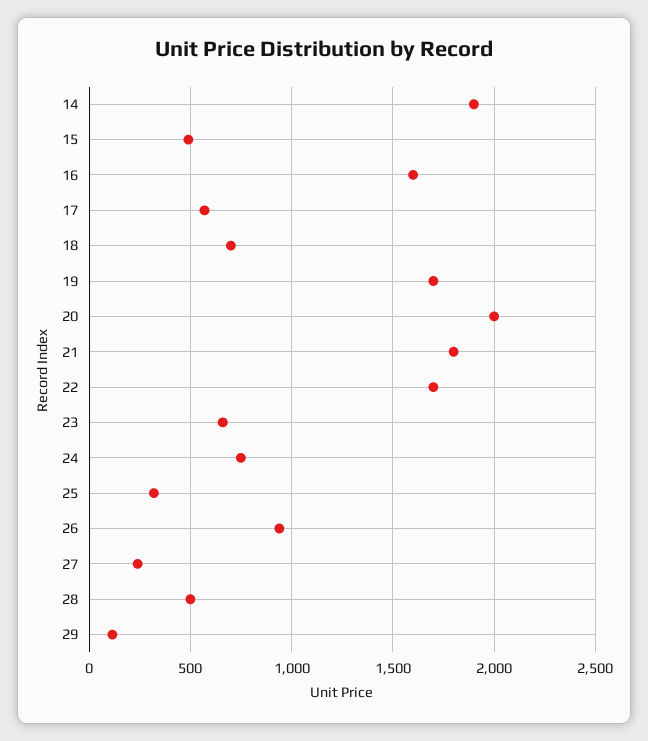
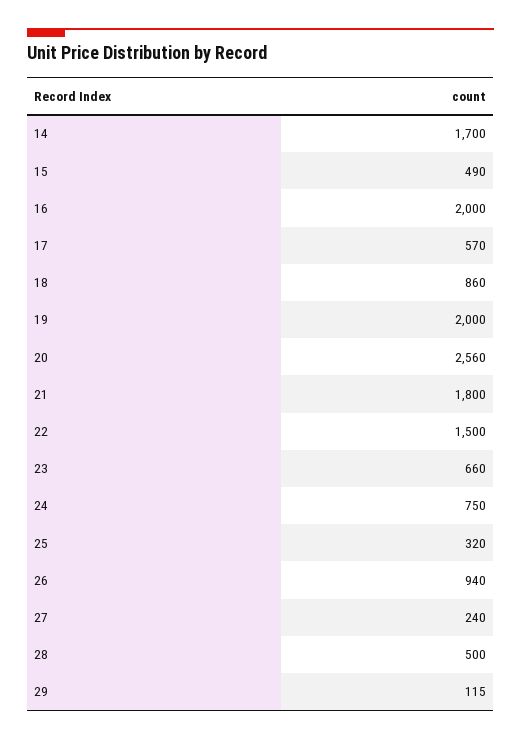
14: 1900 -> 1700
16: 1600 -> 2000
18: 700 -> 860
19: 1700 -> 2000
20: 2000 -> 2560
22: 1700 -> 1500

